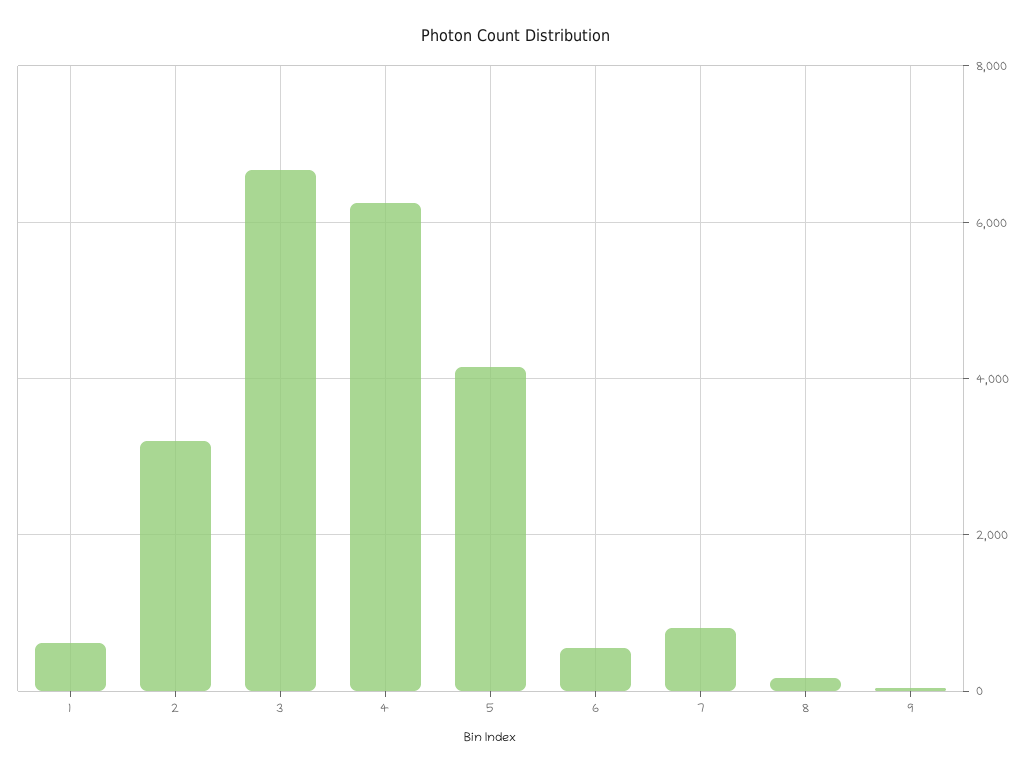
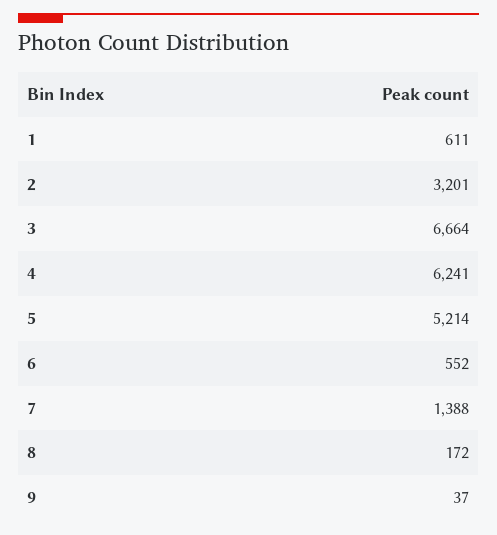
5: 4200 -> 5214
7: 800 -> 1388

